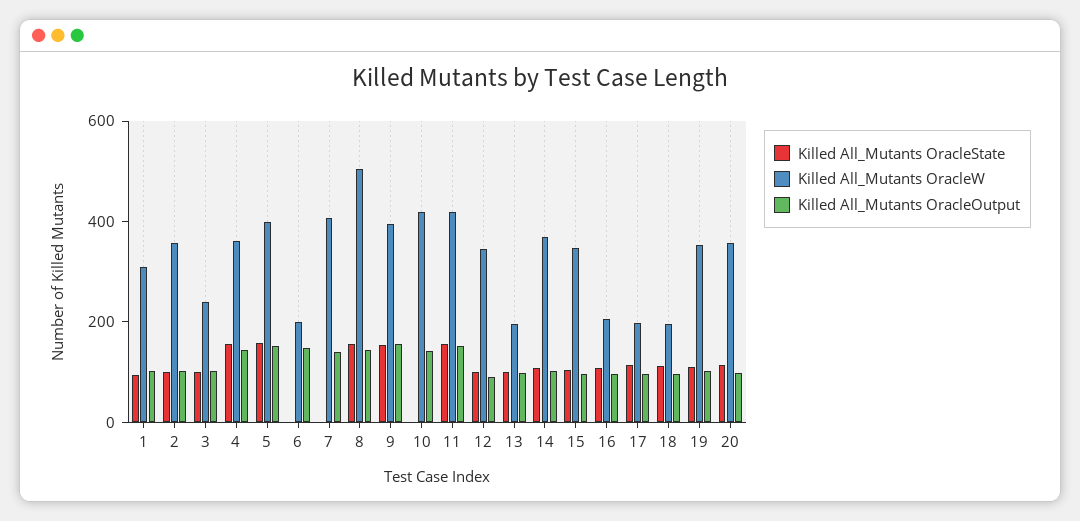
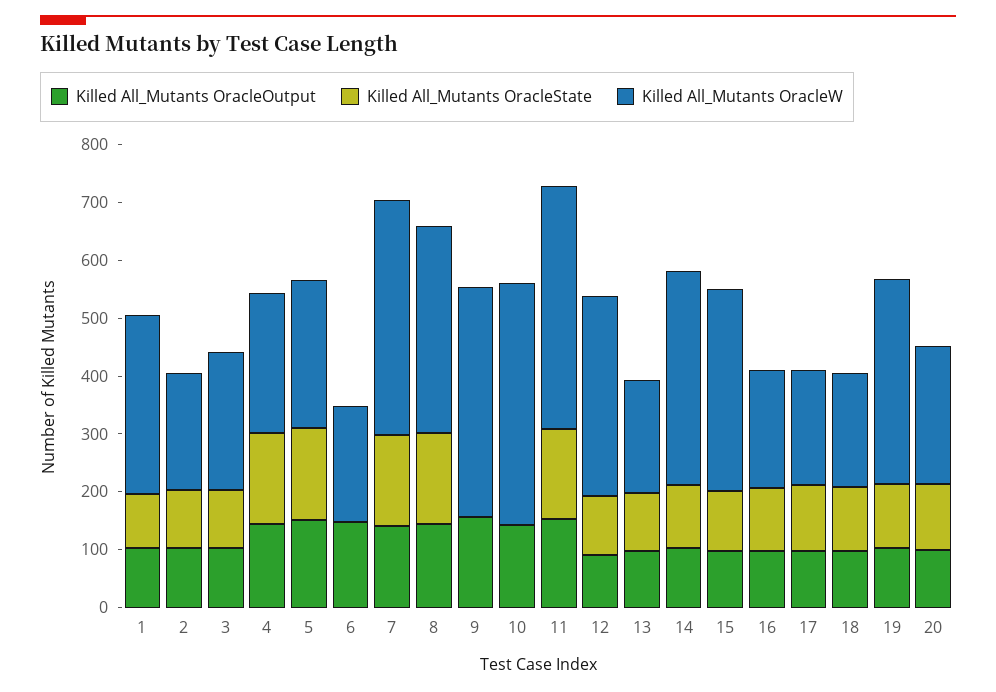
Killed All_Mutants OracleW, 2: 350 -> 200
Killed All_Mutants OracleW, 4: 350 -> 240
Killed All_Mutants OracleW, 5: 400 -> 260
Killed All_Mutants OracleState, 7: 0 -> 160
Killed All_Mutants OracleW, 8: 500 -> 360
Killed All_Mutants OracleState, 9: 150 -> 0
Killed All_Mutants OracleW, 20: 350 -> 240

